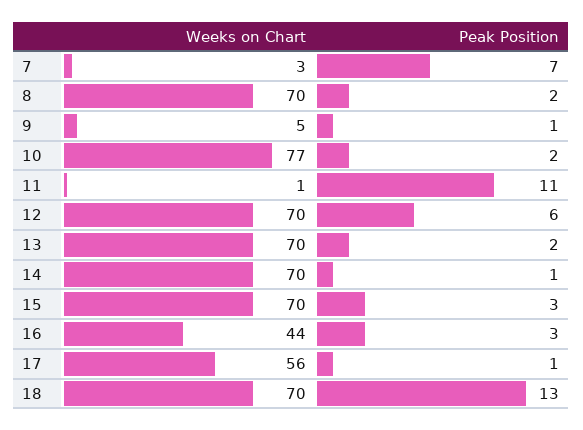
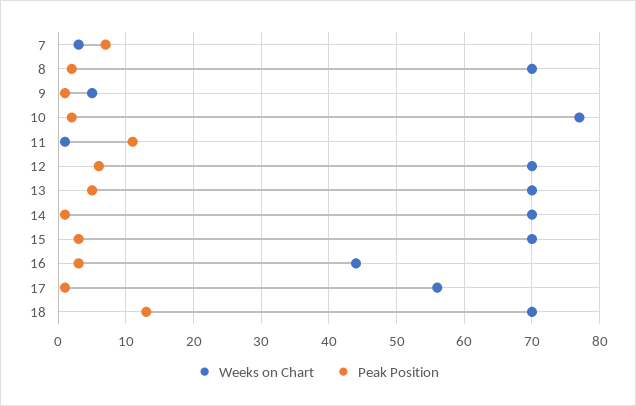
Peak Position, 13: 2 -> 5

